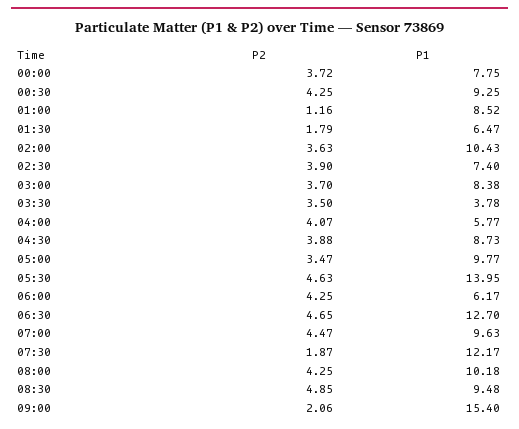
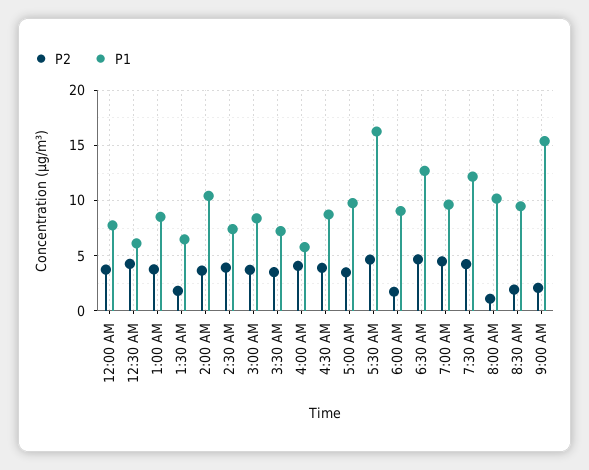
P1, 00:30: 9.25 -> 6
P2, 01:00: 1.16 -> 4
P1, 03:30: 3.78 -> 7
P1, 05:30: 13.95 -> 16
P2, 06:00: 4.25 -> 2
P1, 06:00: 6.17 -> 9
P2, 07:30: 1.87 -> 4
P2, 08:00: 4.25 -> 1
P2, 08:30: 4.85 -> 2

